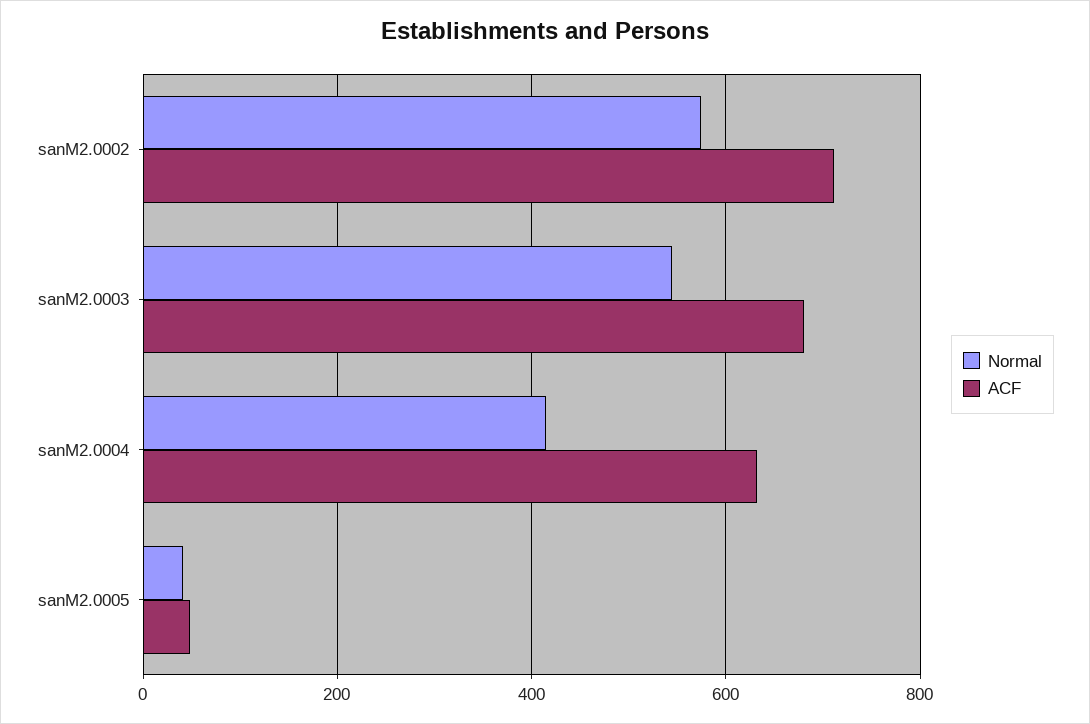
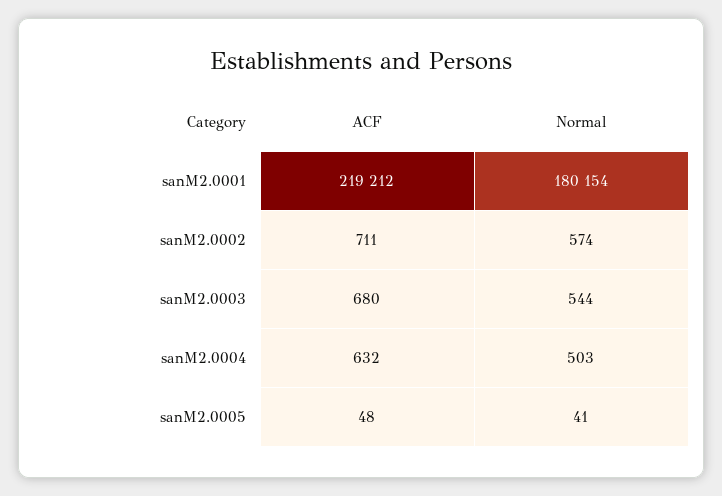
Normal, sanM2.0004: 420 -> 503
ACF, sanM2.0001: none -> 219212
Normal, sanM2.0001: none -> 180154

